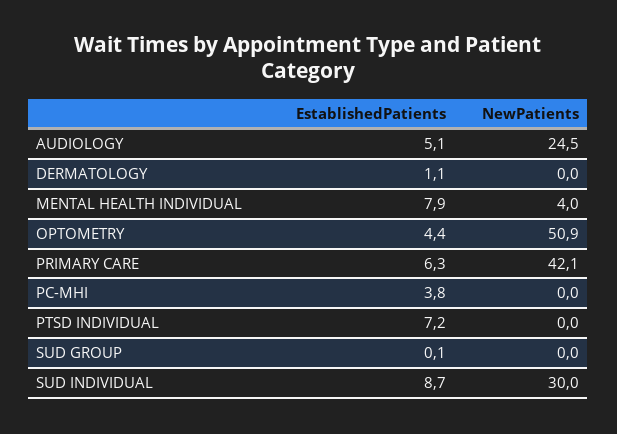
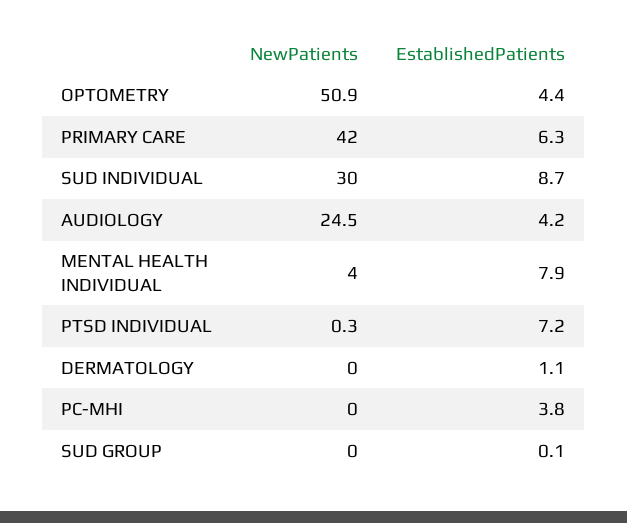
EstablishedPatients, AUDIOLOGY: 5.1 -> 4.2
NewPatients, PRIMARY CARE: 42.1 -> 42
NewPatients, PTSD INDIVIDUAL: 0 -> 0.3

